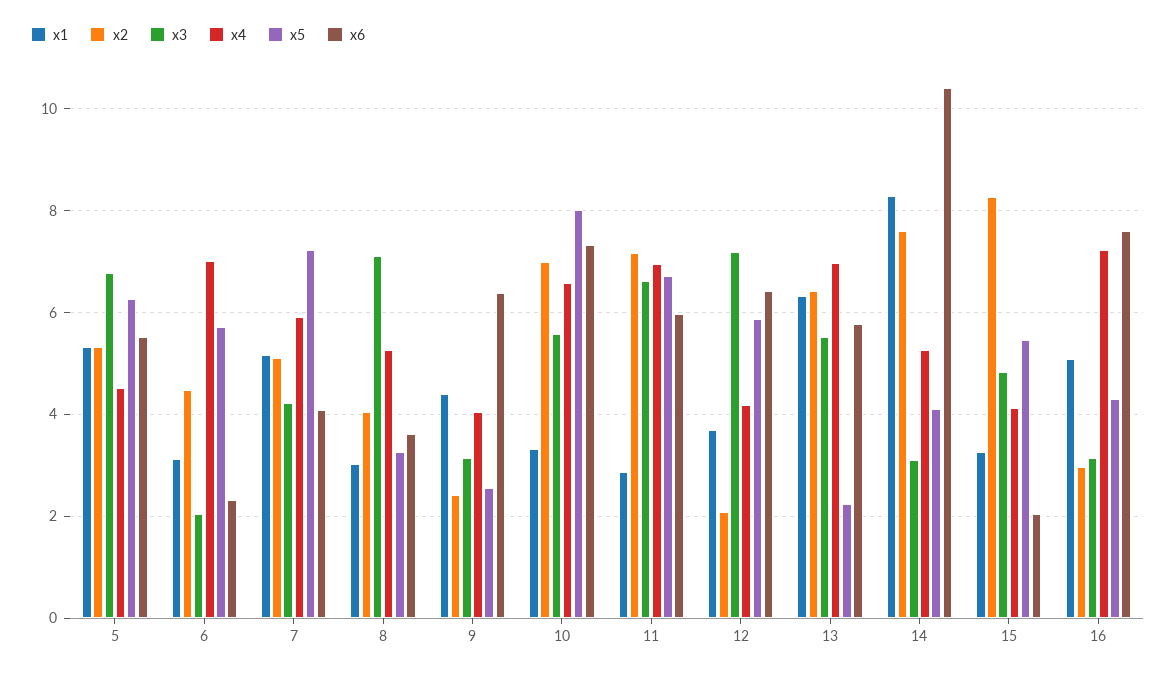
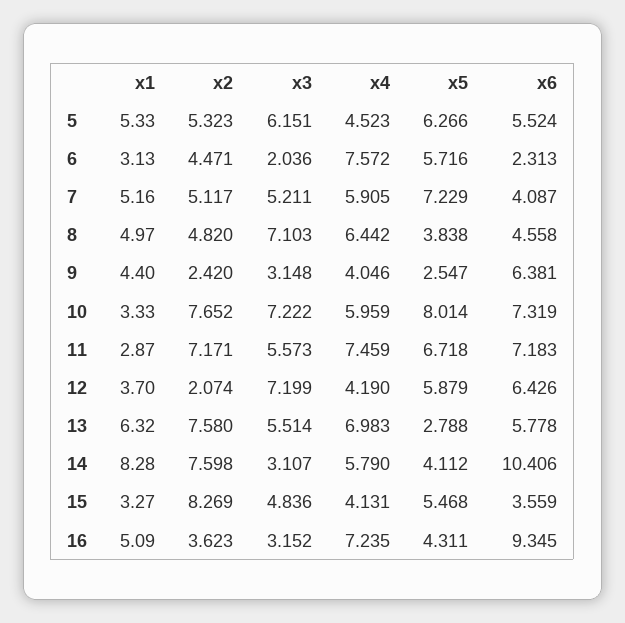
x3, 5: 6.8 -> 6.151
x4, 6: 7 -> 7.572
x3, 7: 4.2 -> 5.211
x1, 8: 3 -> 4.97
x2, 8: 4 -> 4.82
x4, 8: 5.2 -> 6.442
x5, 8: 3.2 -> 3.838
x6, 8: 3.6 -> 4.558
x2, 10: 7 -> 7.652
x3, 10: 5.6 -> 7.222
x4, 10: 6.6 -> 5.959
x3, 11: 6.6 -> 5.573
x4, 11: 7 -> 7.459
x6, 11: 6 -> 7.183
x2, 13: 6.4 -> 7.58
x5, 13: 2.2 -> 2.788
x4, 14: 5.2 -> 5.79
x6, 15: 2 -> 3.559
x2, 16: 3 -> 3.623
x6, 16: 7.6 -> 9.345

